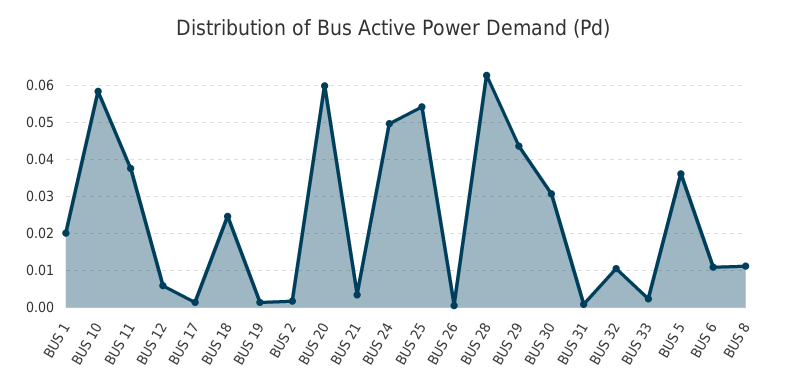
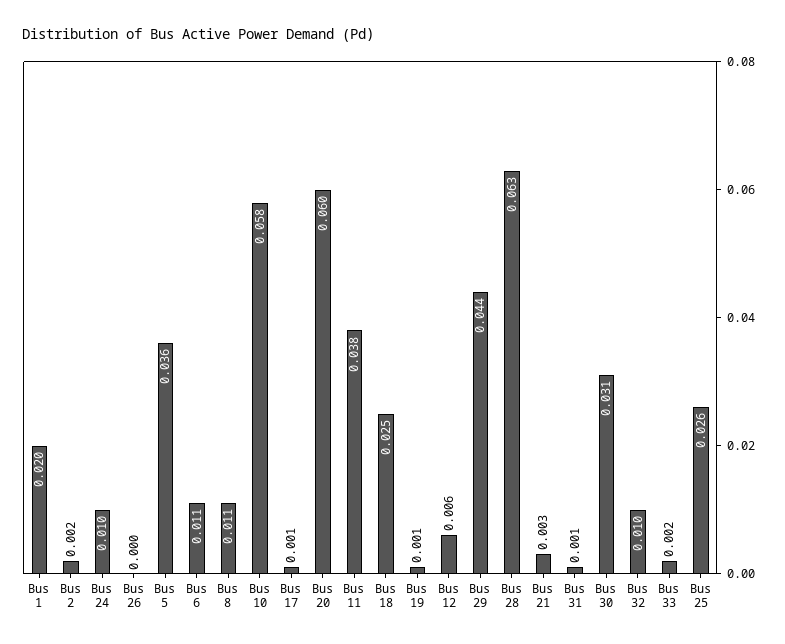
BUS 24: 0.05 -> 0.01
BUS 25: 0.054 -> 0.026

